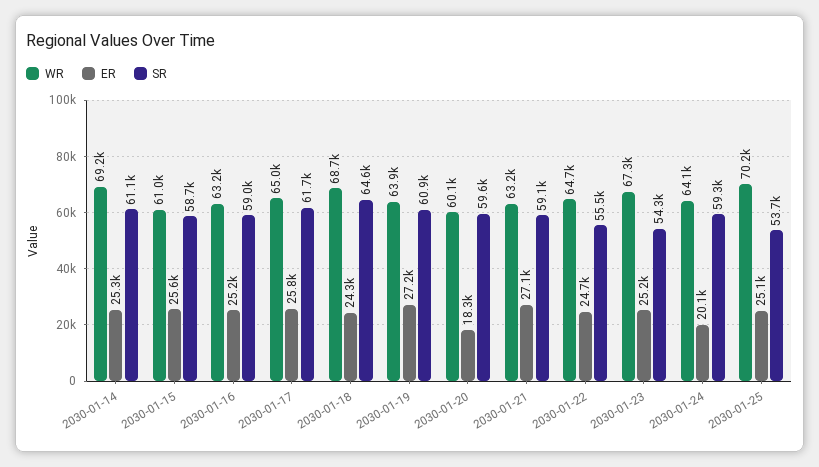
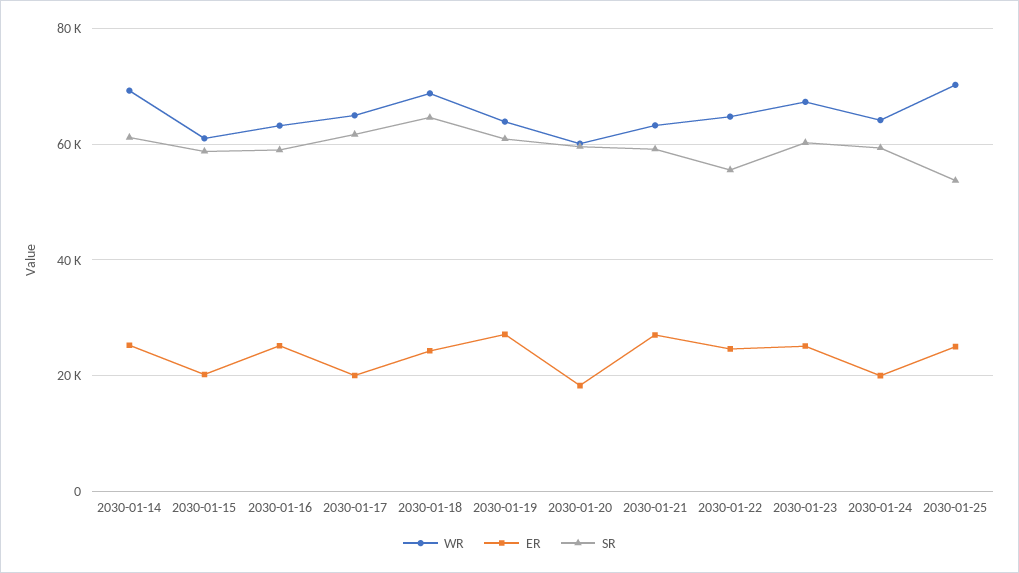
ER, 2030-01-15: 25600 -> 20000
ER, 2030-01-17: 25800 -> 20000
SR, 2030-01-23: 54300 -> 60000

